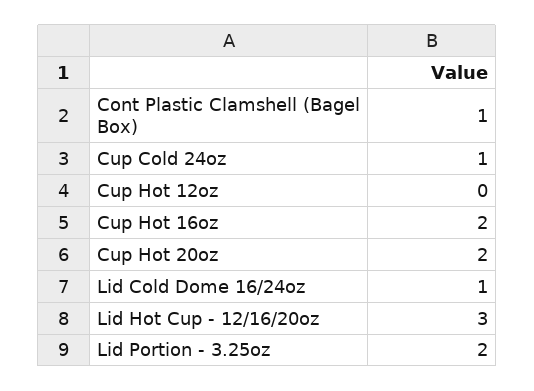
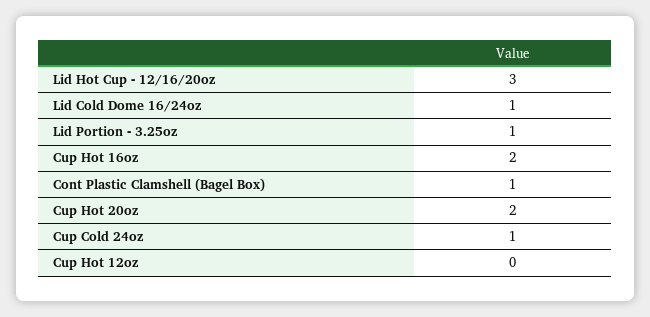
Lid Portion - 3.25oz: 2 -> 1

